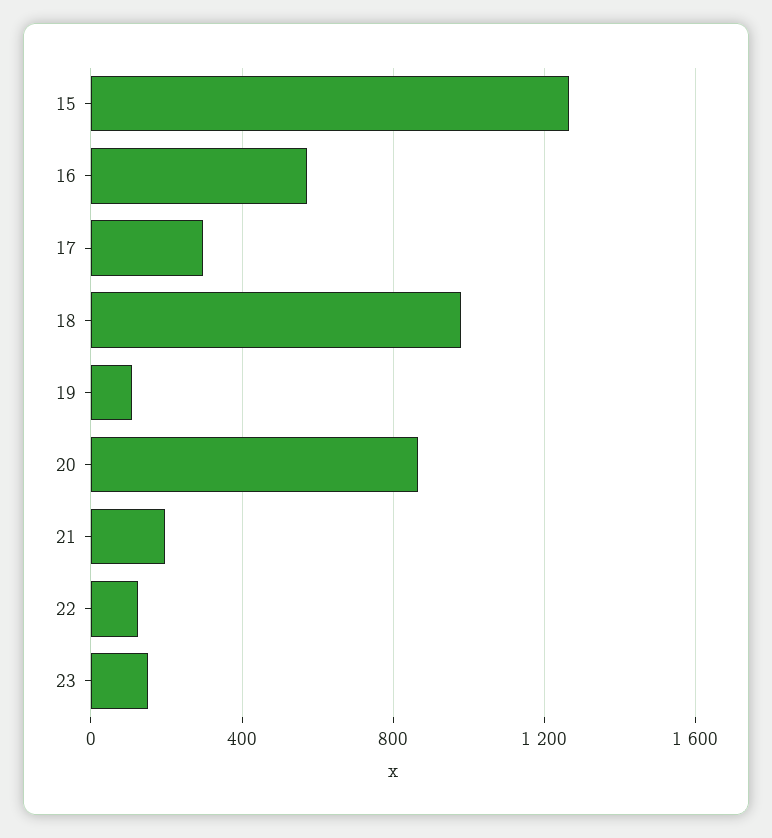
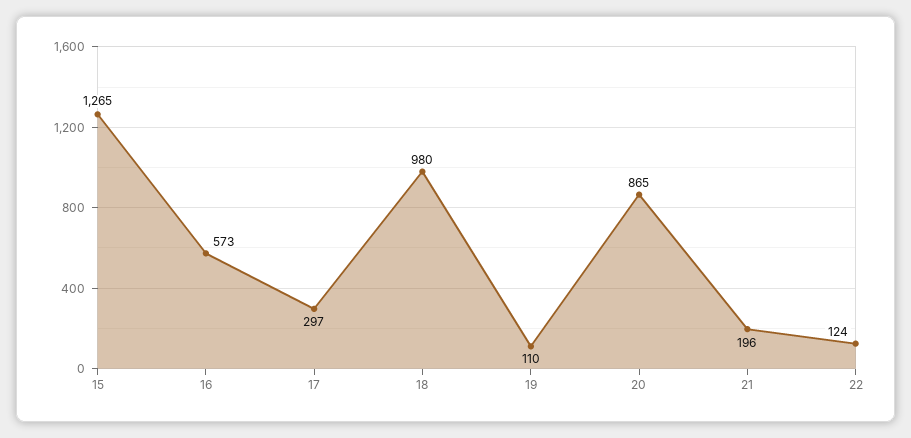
23: 150 -> none

